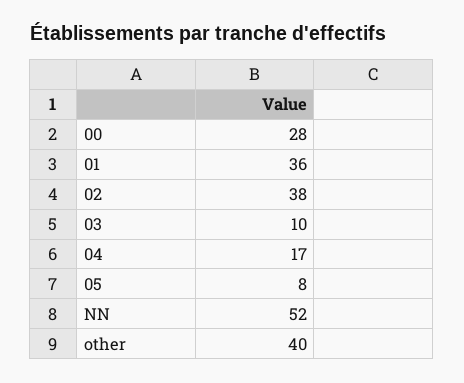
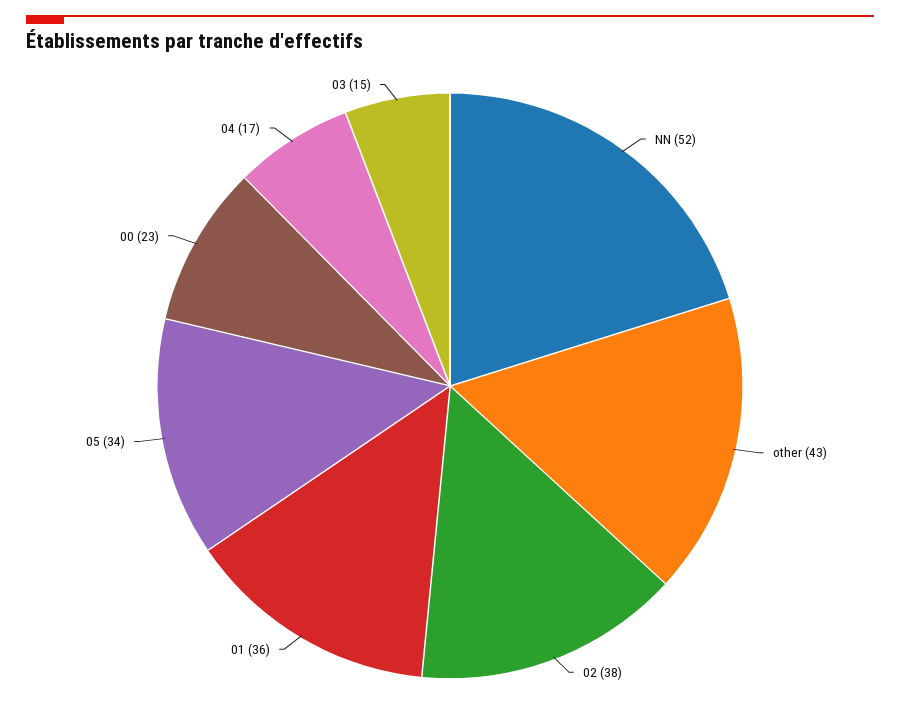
00: 28 -> 23
03: 10 -> 15
05: 8 -> 34
other: 40 -> 43

